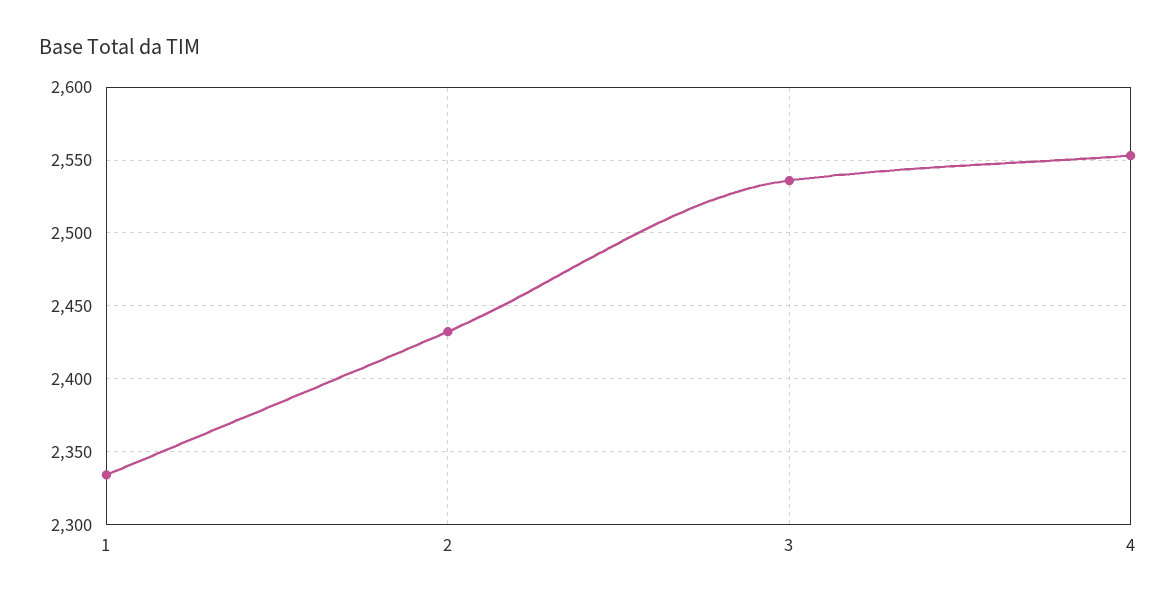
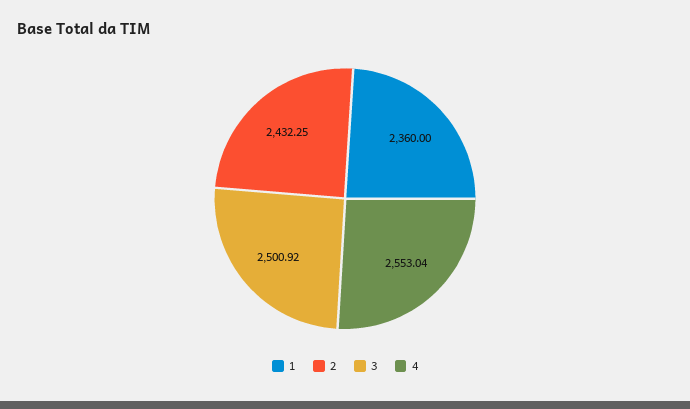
1: 2335 -> 2360
3: 2535 -> 2500.92

